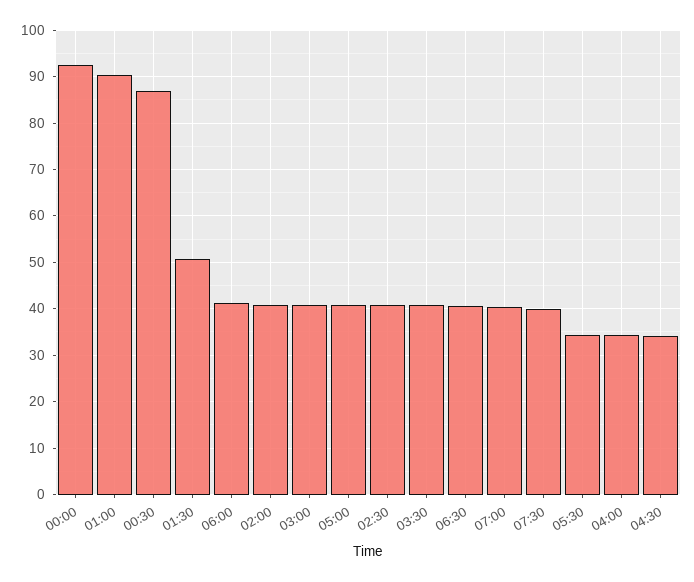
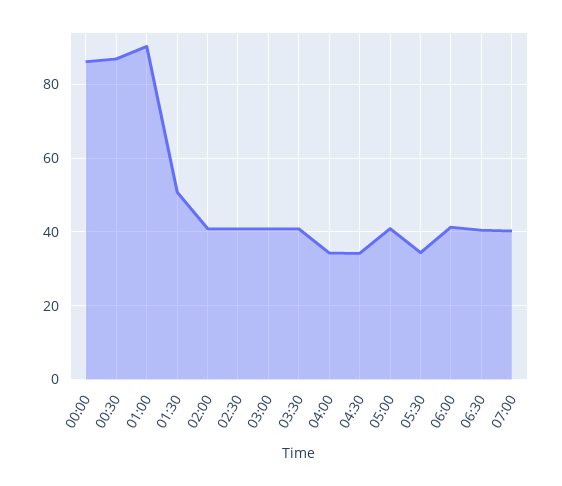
00:00: 92 -> 86
07:30: 40 -> none

